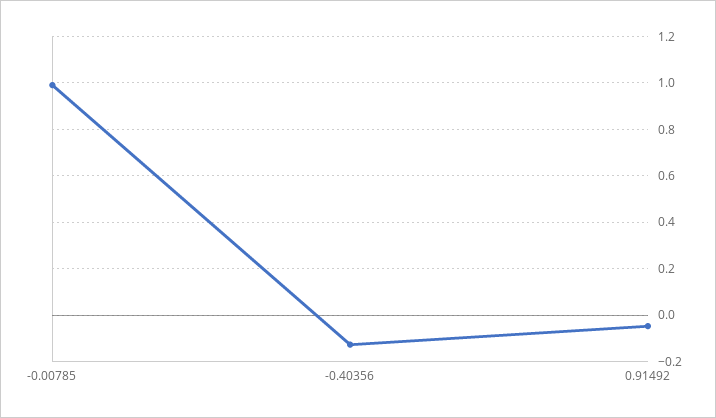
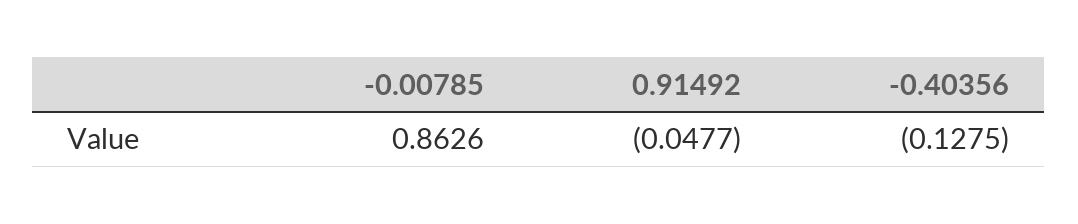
-0.00785: 1 -> 0.8626

